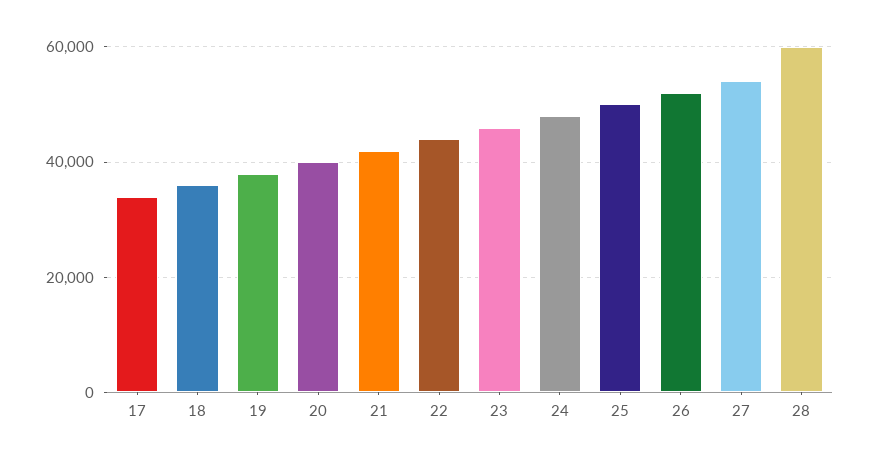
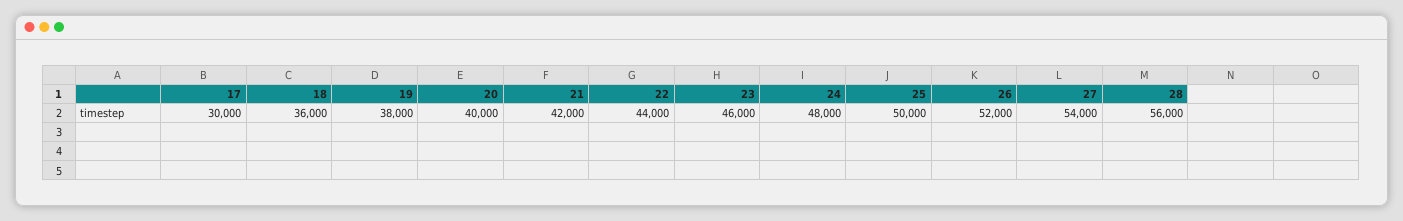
17: 34000 -> 30000
28: 60000 -> 56000

